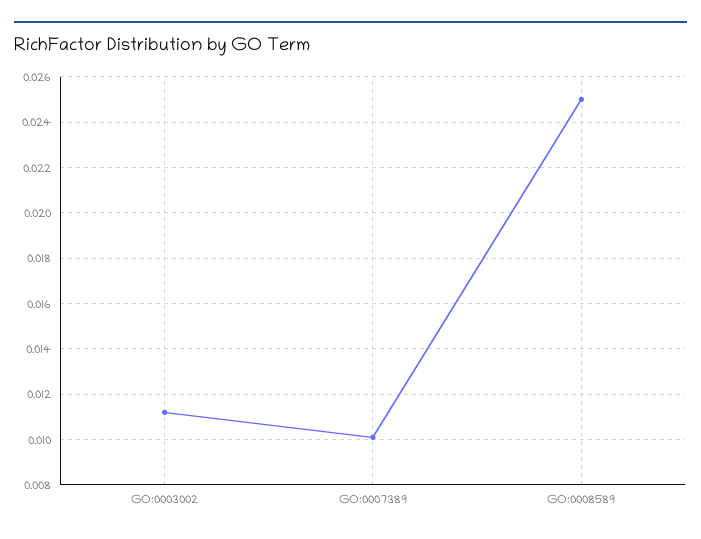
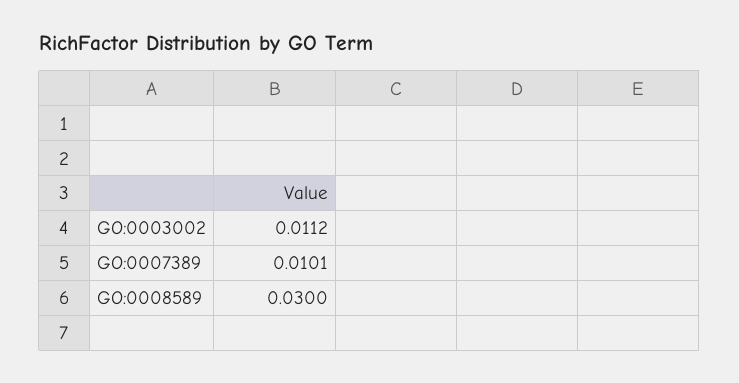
GO:0008589: 0.025 -> 0.03

